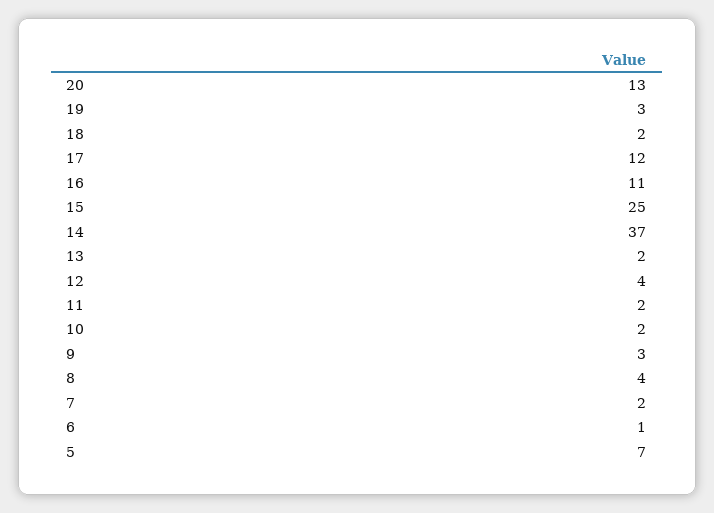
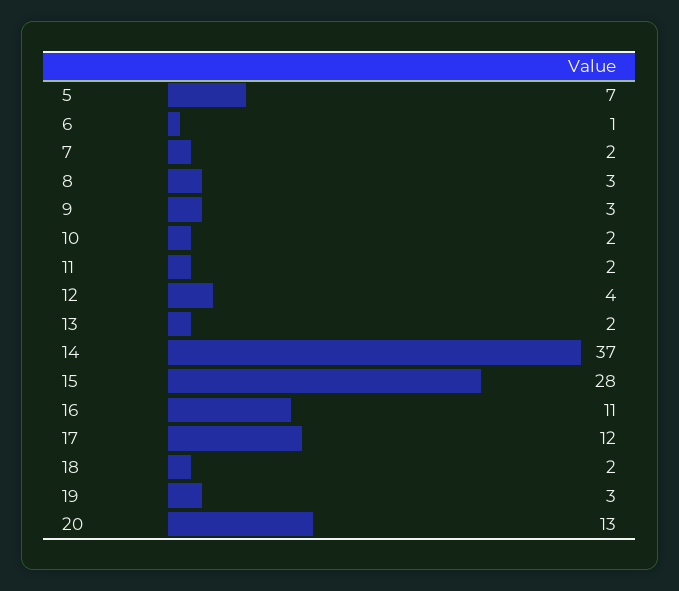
15: 25 -> 28
8: 4 -> 3

